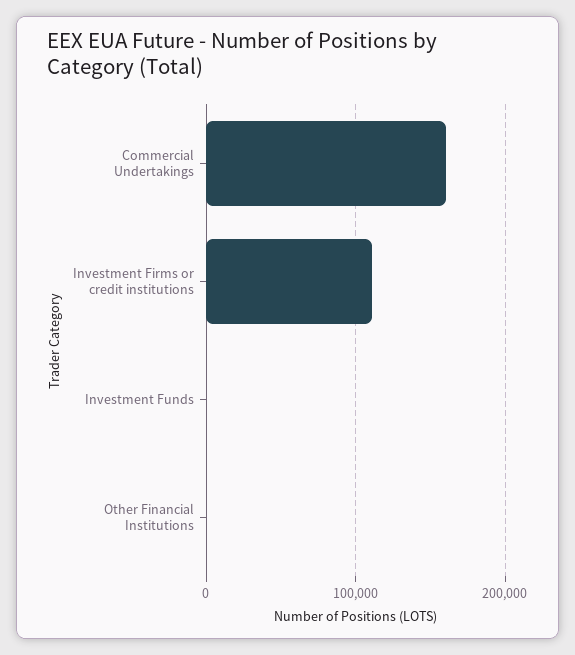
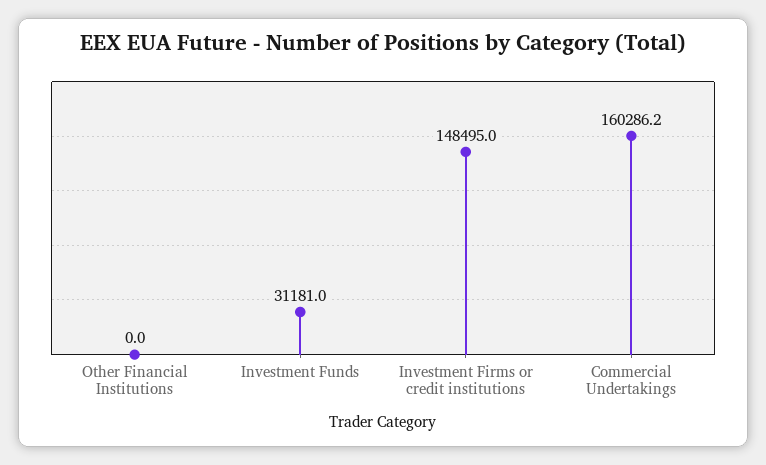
Investment Firms or credit institutions: 110000 -> 148495
Investment Funds: 0 -> 31181

